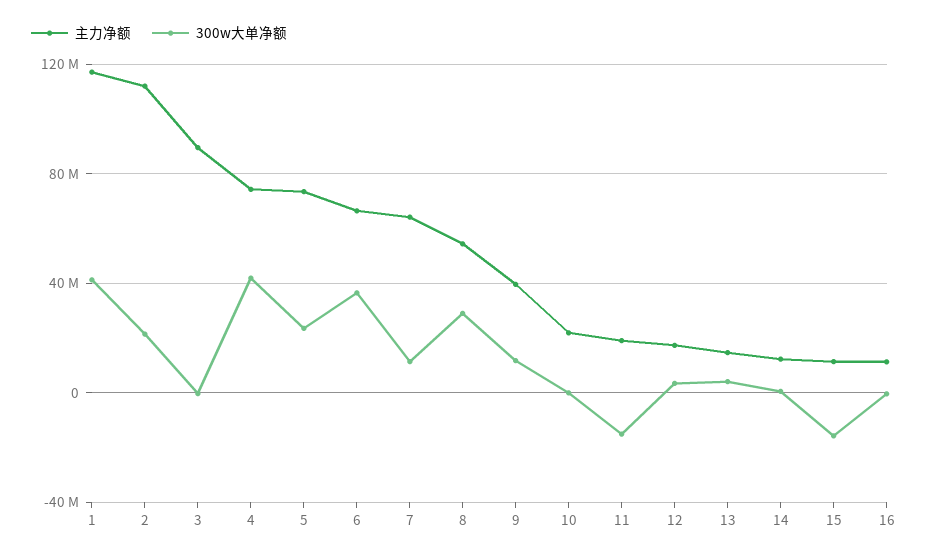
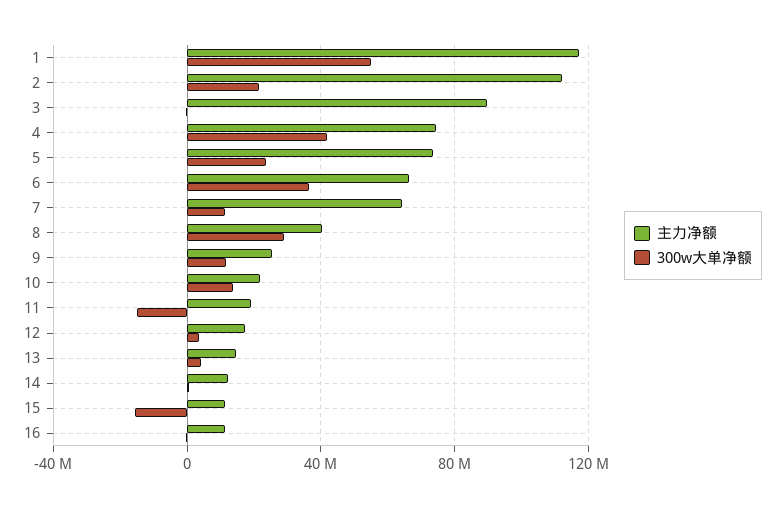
300w大单净额, 1: 40000000 -> 55000000
主力净额, 8: 55000000 -> 40000000
主力净额, 9: 40000000 -> 25000000
300w大单净额, 10: 0 -> 15000000

